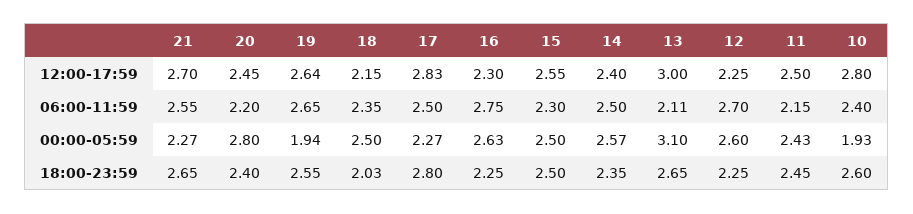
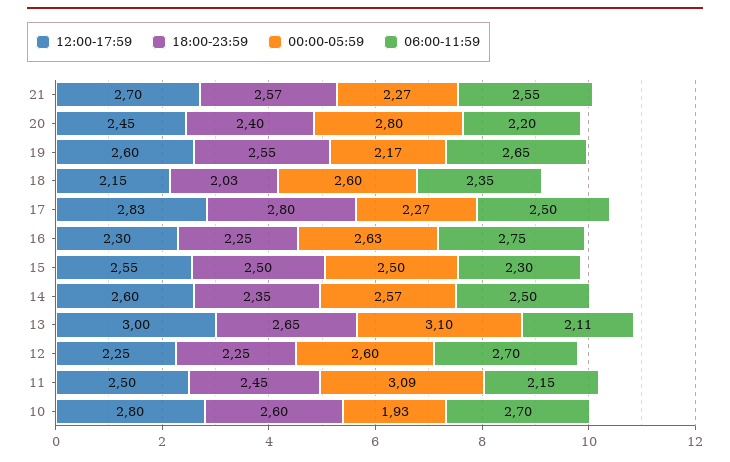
12:00-17:59, 19: 2.64 -> 2.6
12:00-17:59, 14: 2.4 -> 2.6
06:00-11:59, 10: 2.4 -> 2.7
00:00-05:59, 19: 1.94 -> 2.17
00:00-05:59, 18: 2.5 -> 2.6
00:00-05:59, 11: 2.43 -> 3.09
18:00-23:59, 21: 2.65 -> 2.57

